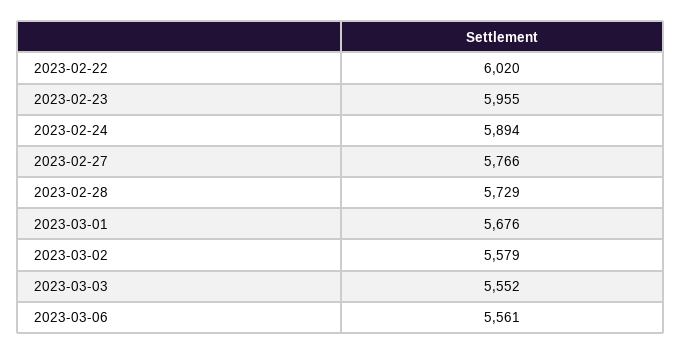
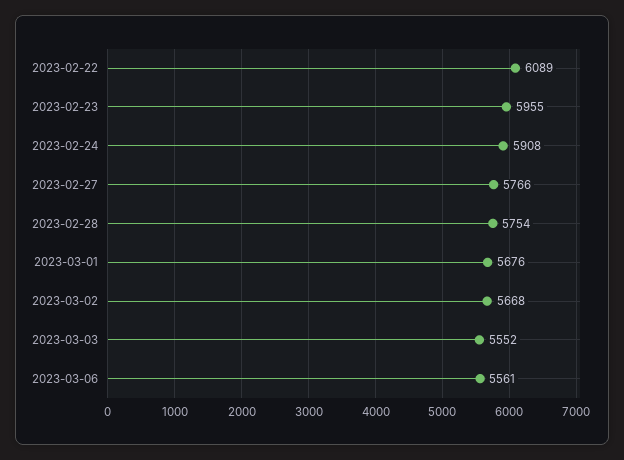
2023-02-22: 6020 -> 6089
2023-02-24: 5894 -> 5908
2023-02-28: 5729 -> 5754
2023-03-02: 5579 -> 5668

